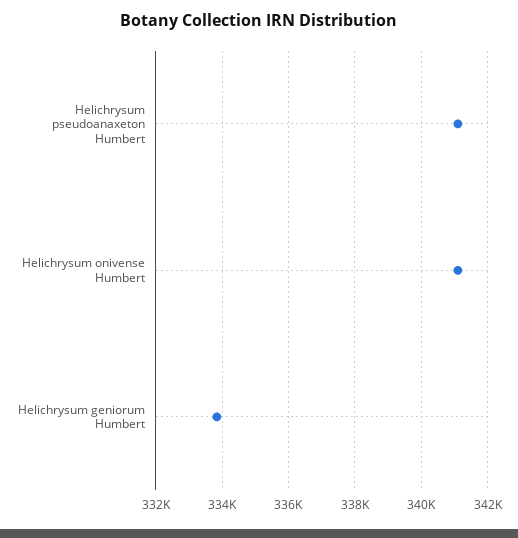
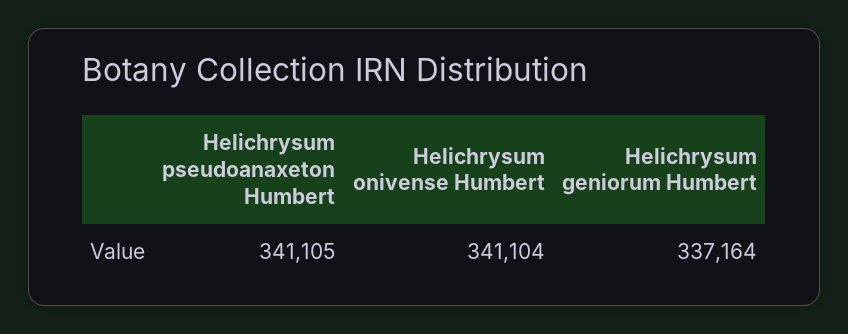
Helichrysum geniorum Humbert: 333800 -> 337164

